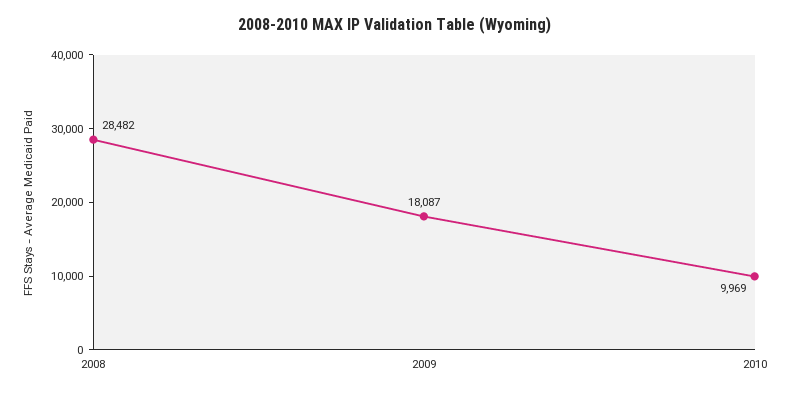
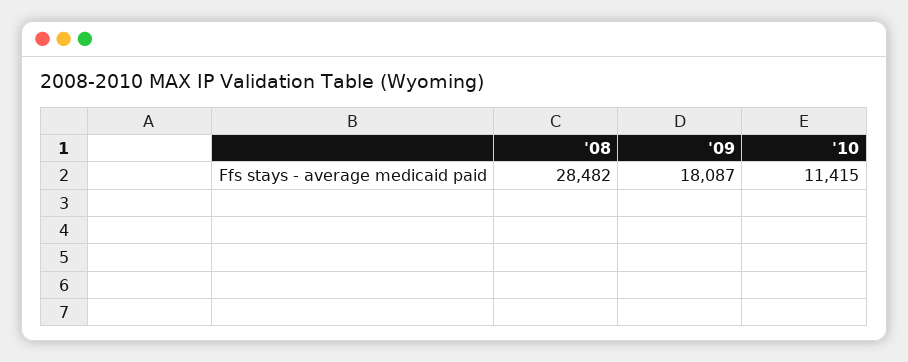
2010: 9969 -> 11415

